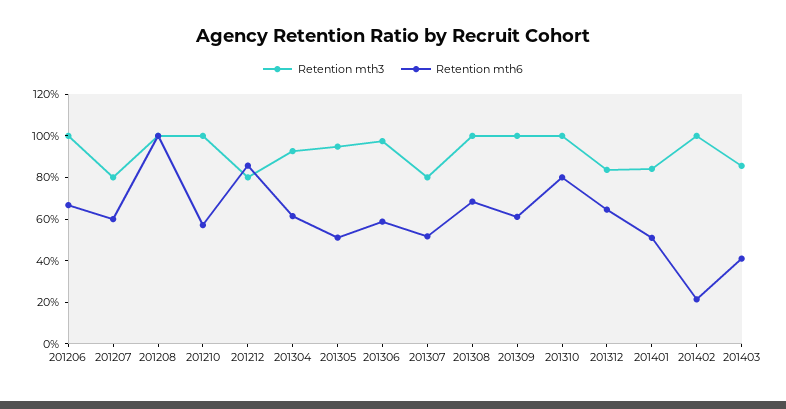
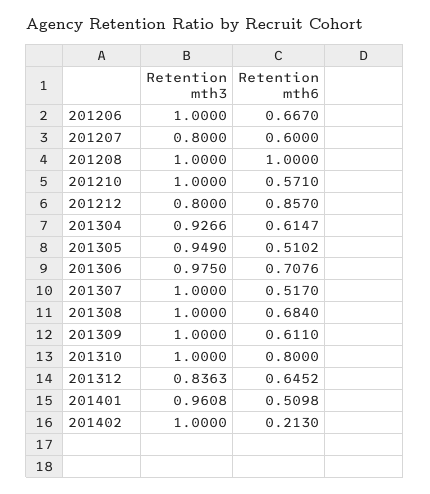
Retention mth6, 201306: 0.6 -> 0.7076
Retention mth3, 201307: 0.8 -> 1
Retention mth3, 201401: 0.85 -> 0.9608
Retention mth3, 201403: 0.85 -> none
Retention mth6, 201403: 0.4 -> none

